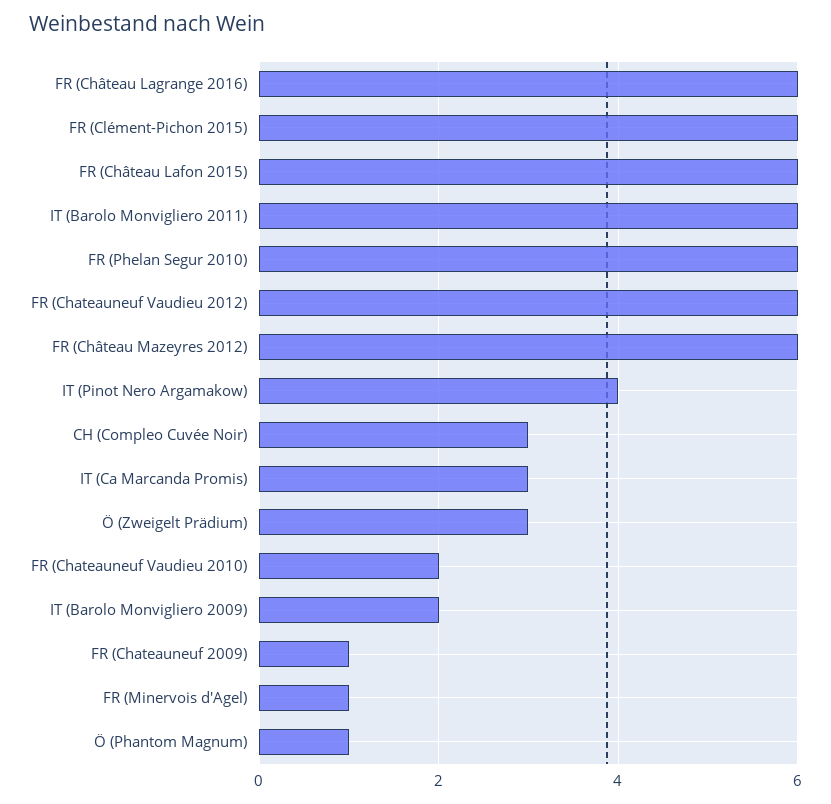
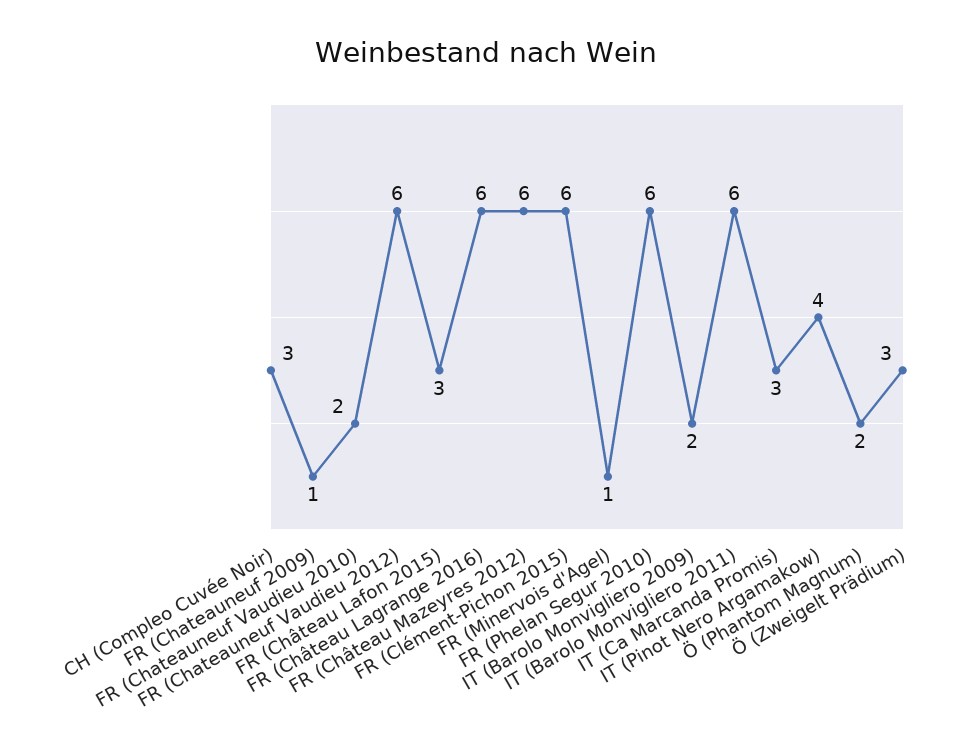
FR (Château Lafon 2015): 6 -> 3
Ö (Phantom Magnum): 1 -> 2

